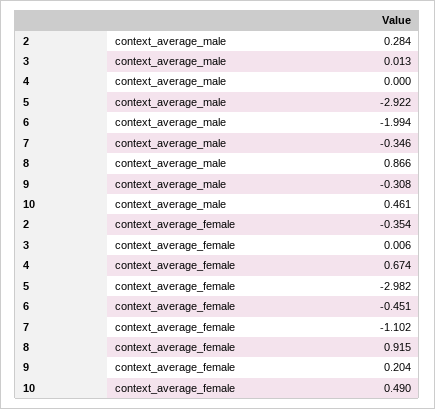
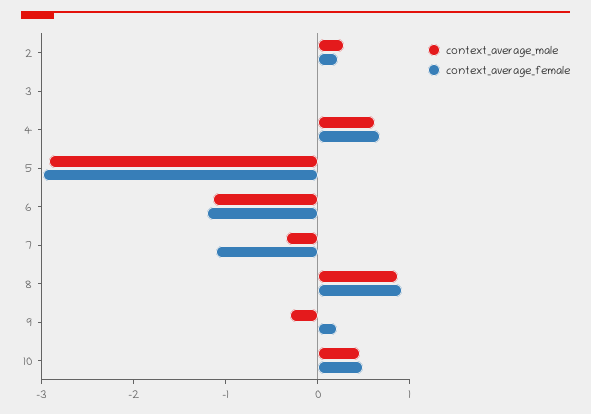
context_average_male, 4: 0 -> 0.6
context_average_male, 6: -1.994 -> -1.2
context_average_female, 2: -0.354 -> 0.2
context_average_female, 6: -0.451 -> -1.2

